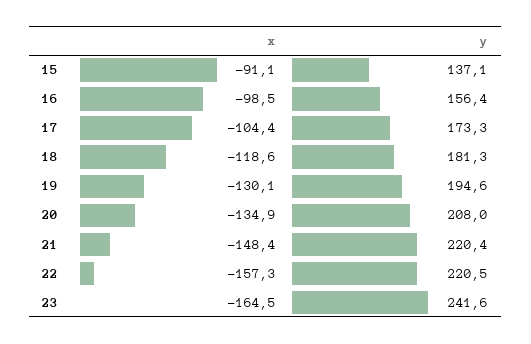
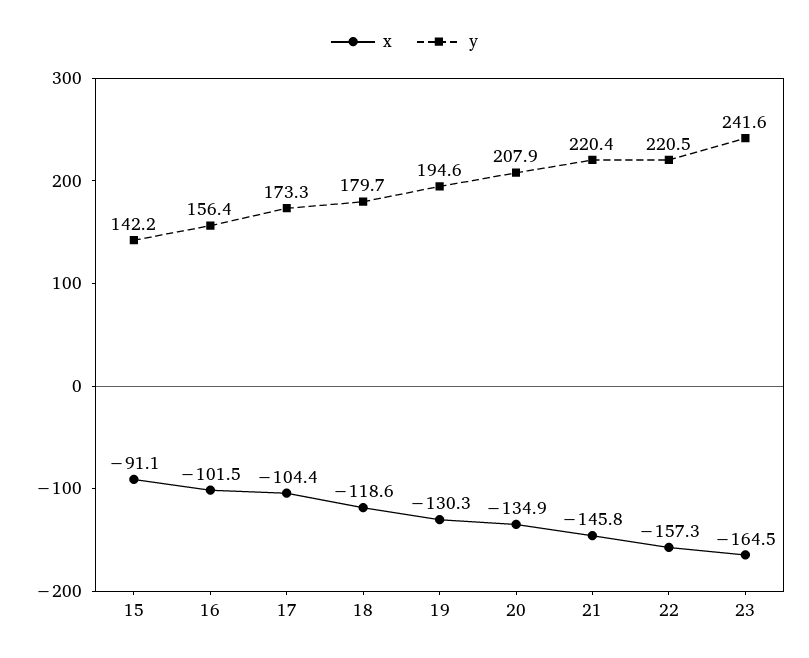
y, 15: 137.1 -> 142.2
x, 16: -98.5 -> -101.5
y, 18: 181.3 -> 179.7
x, 19: -130.1 -> -130.3
y, 20: 208 -> 207.9
x, 21: -148.4 -> -145.8

